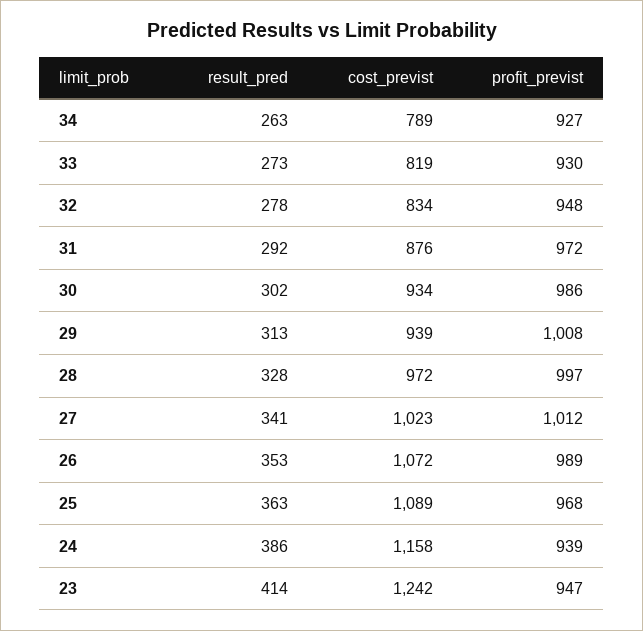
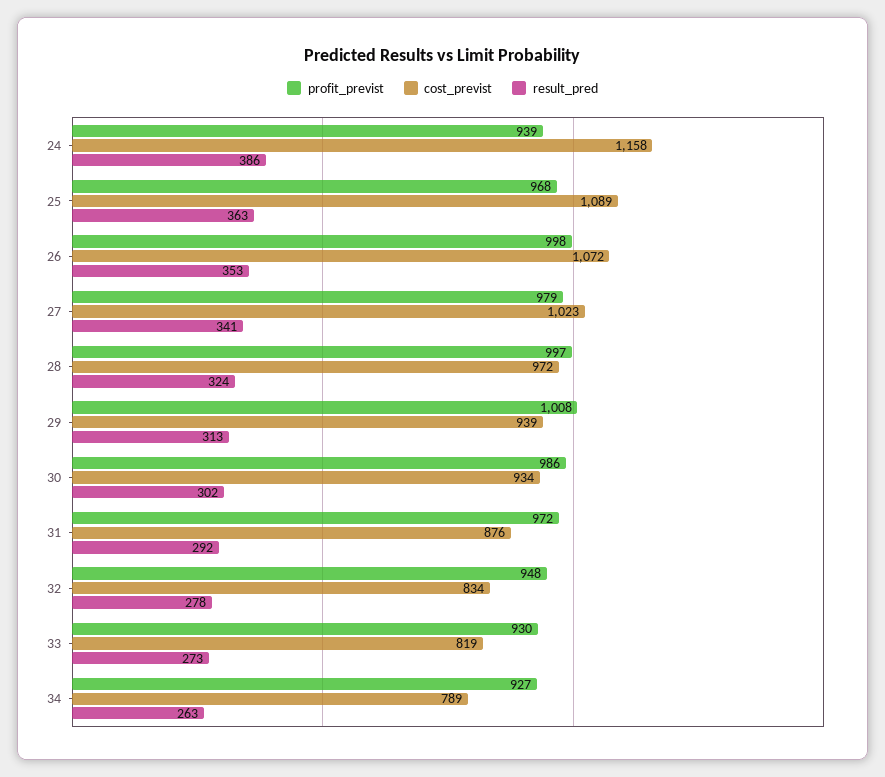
result_pred, 28: 328 -> 324
profit_previst, 27: 1012 -> 979
profit_previst, 26: 989 -> 998
result_pred, 23: 414 -> none
cost_previst, 23: 1242 -> none
profit_previst, 23: 947 -> none

